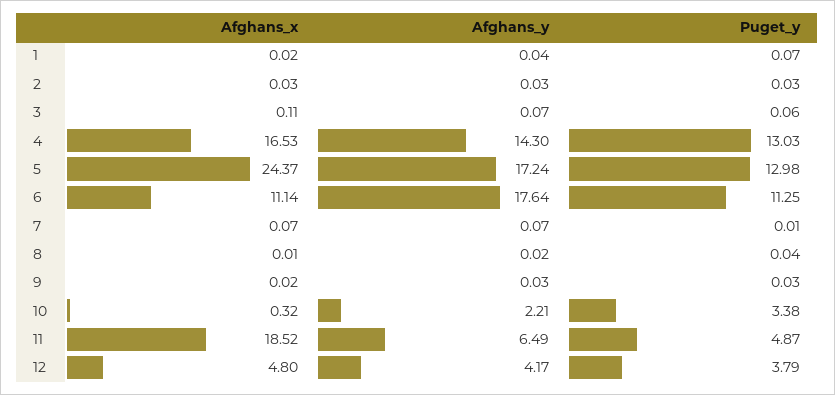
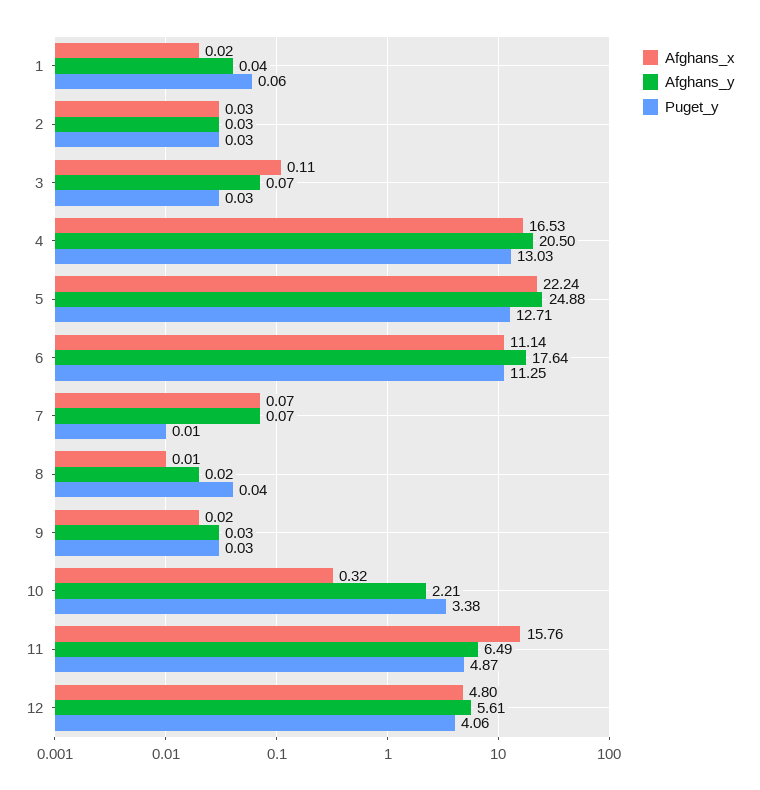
Puget_y, 1: 0.07 -> 0.06
Puget_y, 3: 0.06 -> 0.03
Afghans_y, 4: 14.3 -> 20.5
Afghans_x, 5: 24.37 -> 22.24
Afghans_y, 5: 17.24 -> 24.88
Puget_y, 5: 12.98 -> 12.71
Afghans_x, 11: 18.52 -> 15.76
Afghans_y, 12: 4.17 -> 5.61
Puget_y, 12: 3.79 -> 4.06

